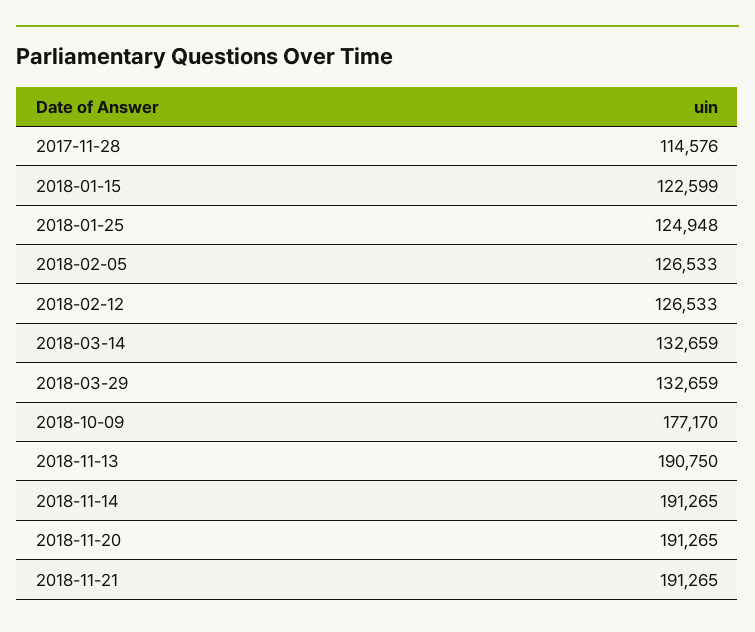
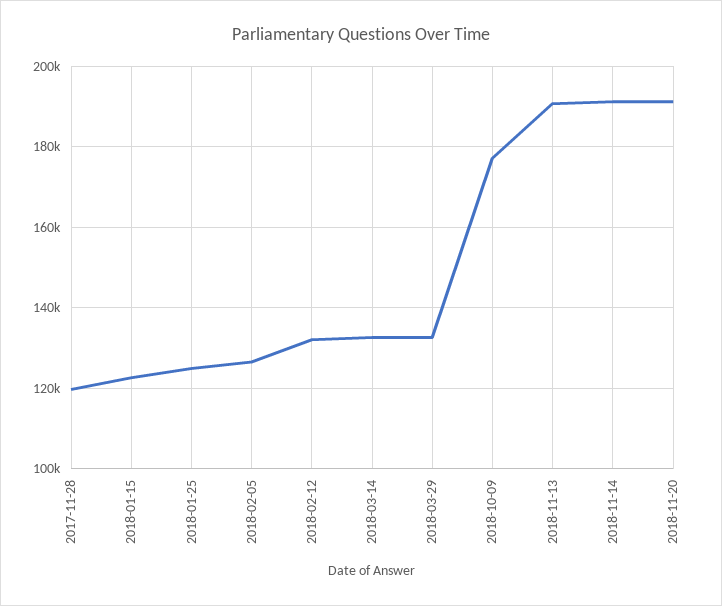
2017-11-28: 114576 -> 120000
2018-02-12: 126533 -> 132000
2018-11-21: 191265 -> none

